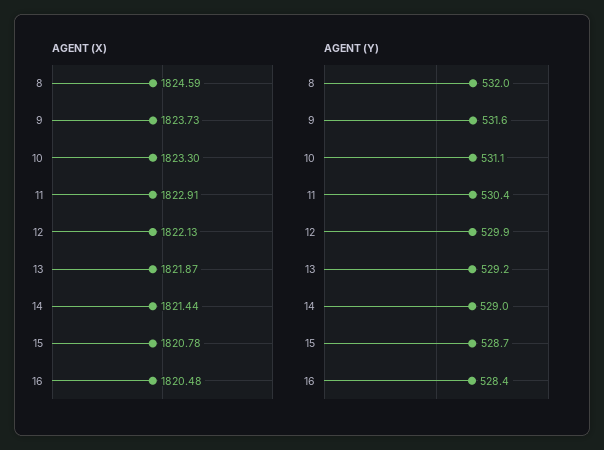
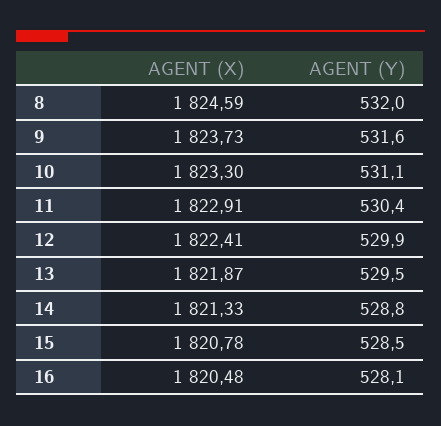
AGENT (X), 12: 1822.13 -> 1822.41
AGENT (X), 14: 1821.44 -> 1821.33
AGENT (Y), 13: 529.2 -> 529.5
AGENT (Y), 14: 529 -> 528.8
AGENT (Y), 15: 528.7 -> 528.5
AGENT (Y), 16: 528.4 -> 528.1

